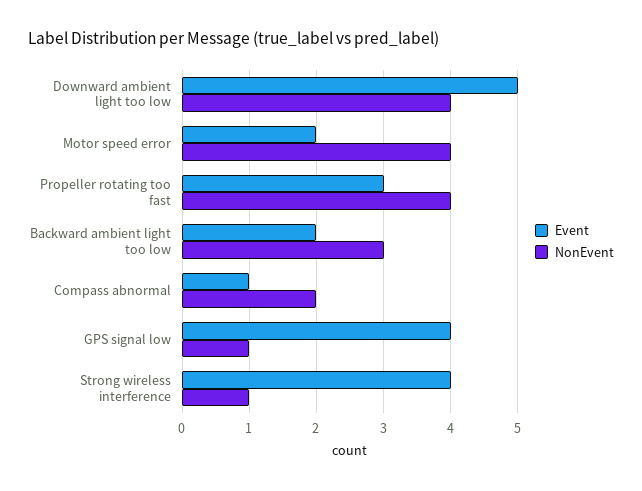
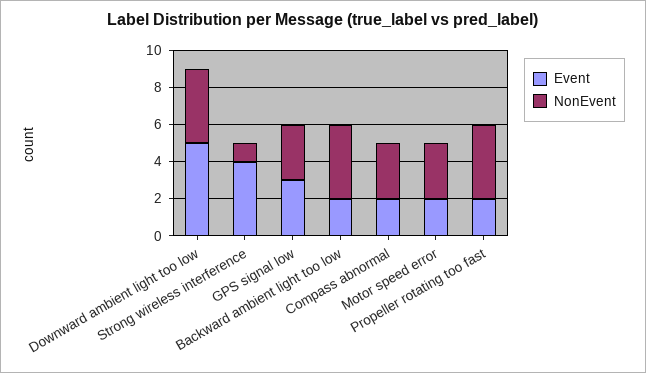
NonEvent, Motor speed error: 4 -> 3
Event, Propeller rotating too fast: 3 -> 2
NonEvent, Backward ambient light too low: 3 -> 4
Event, Compass abnormal: 1 -> 2
NonEvent, Compass abnormal: 2 -> 3
Event, GPS signal low: 4 -> 3
NonEvent, GPS signal low: 1 -> 3

